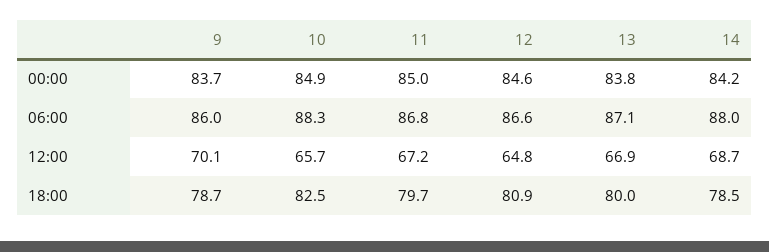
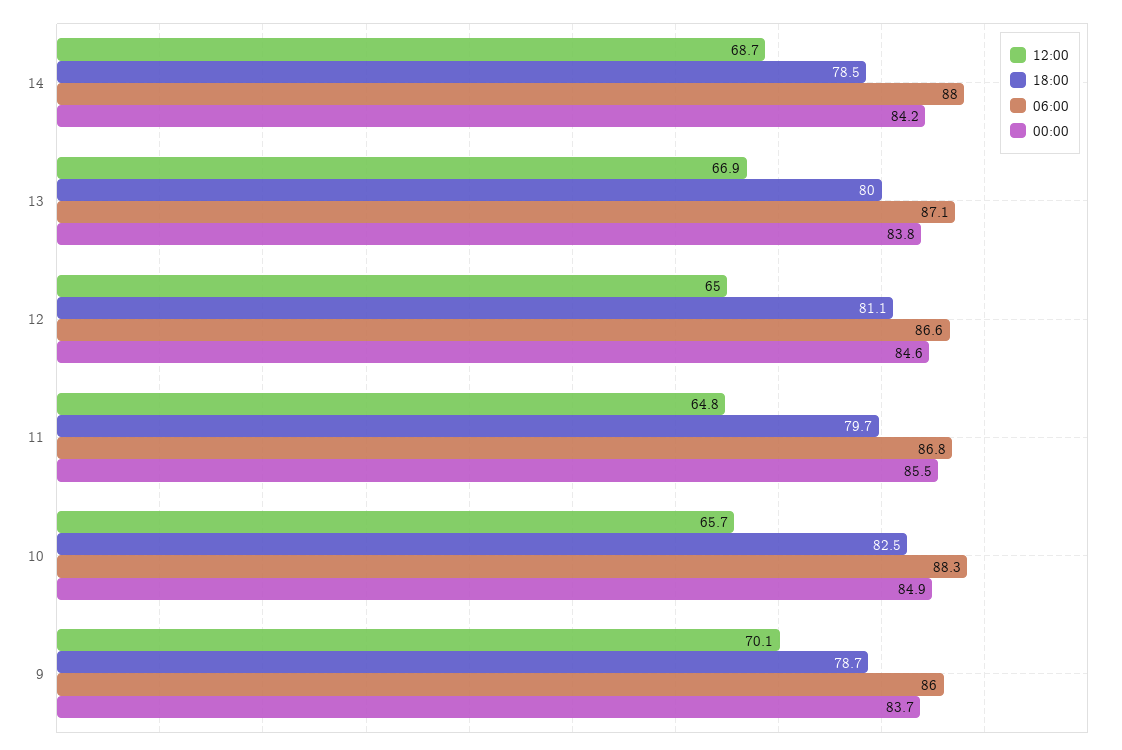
00:00, 11: 85 -> 85.5
12:00, 11: 67.2 -> 64.8
12:00, 12: 64.8 -> 65
18:00, 12: 80.9 -> 81.1

